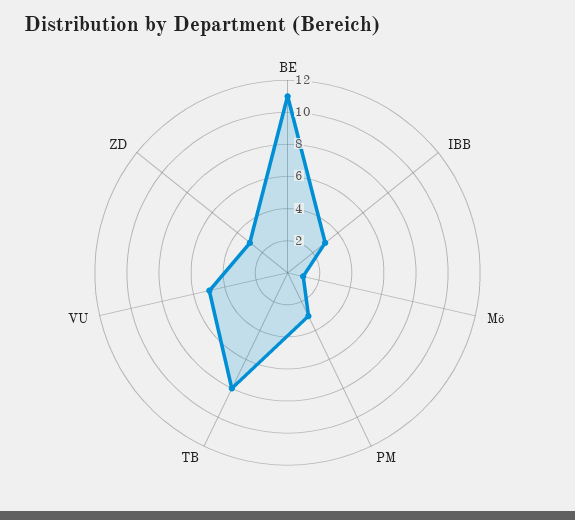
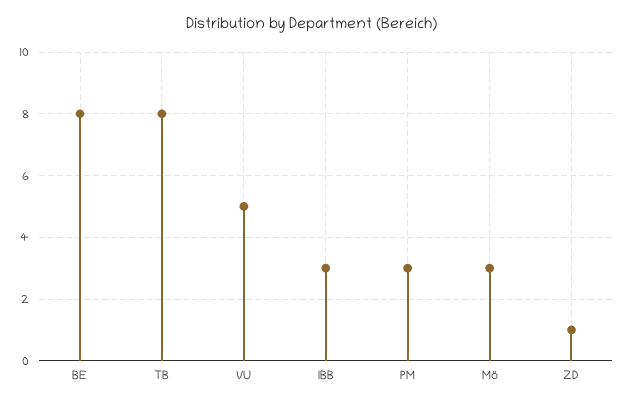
BE: 11 -> 8
Mö: 1 -> 3
ZD: 3 -> 1

